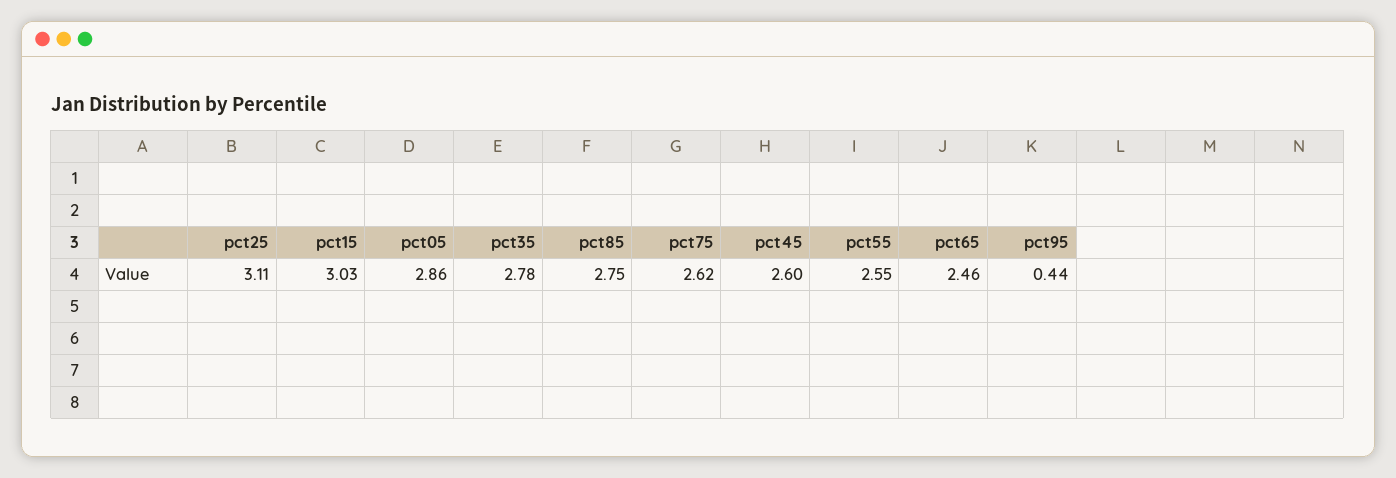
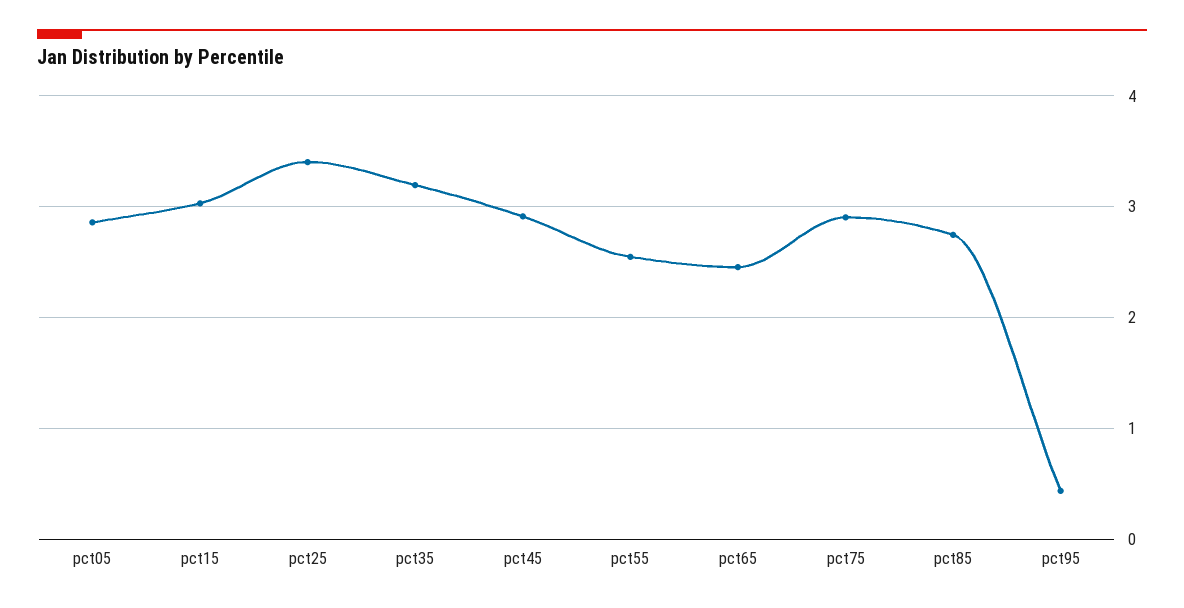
pct25: 3.11 -> 3.4
pct35: 2.78 -> 3.2
pct75: 2.62 -> 2.9
pct45: 2.6 -> 2.9

